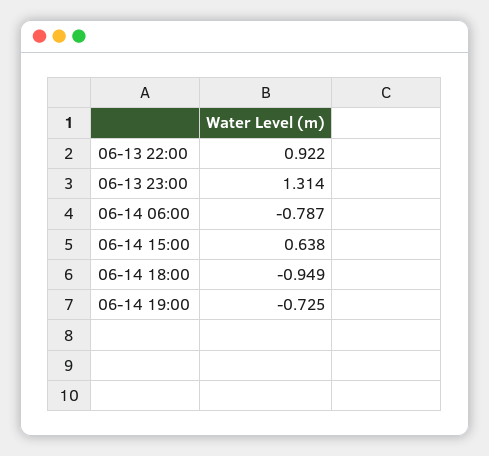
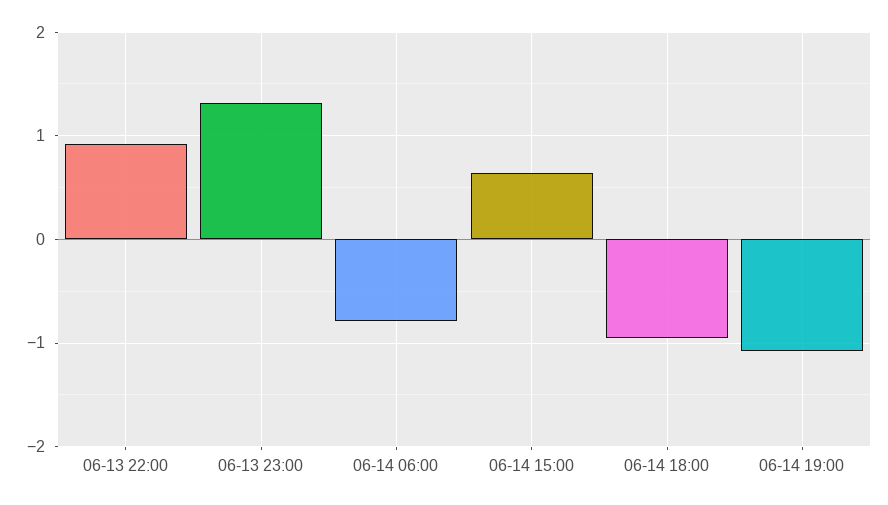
06-14 19:00: -0.725 -> -1.1

